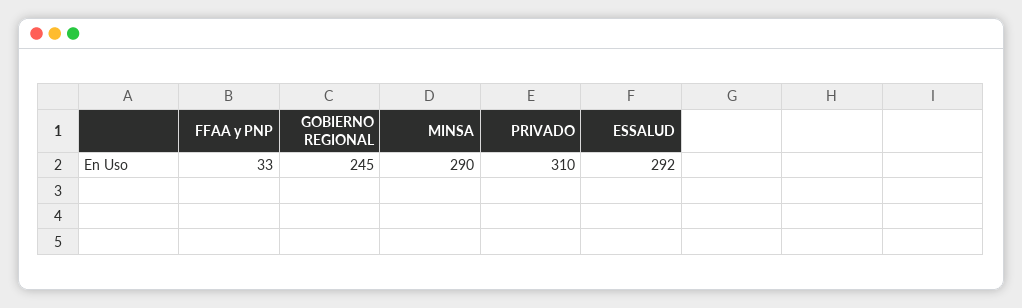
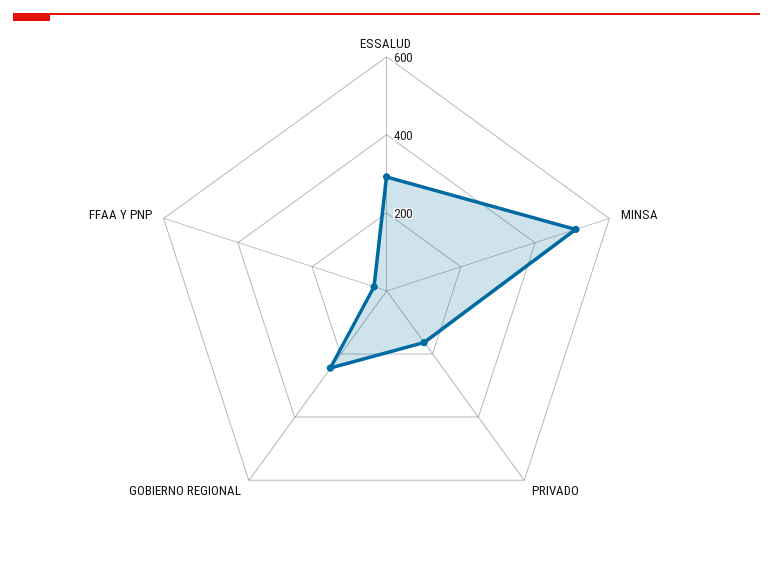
MINSA: 290 -> 500
PRIVADO: 310 -> 150

